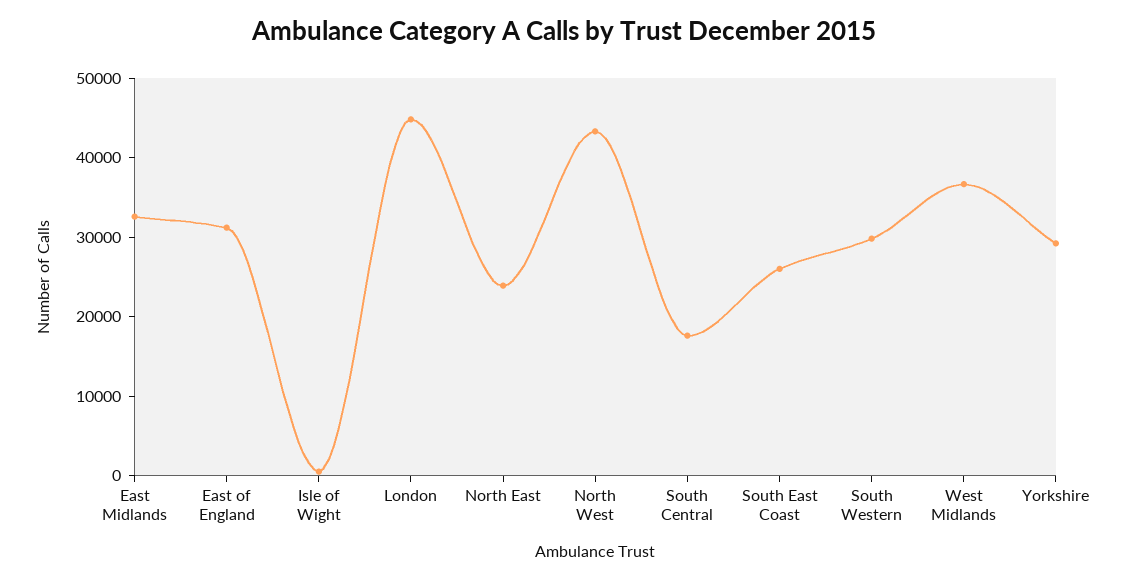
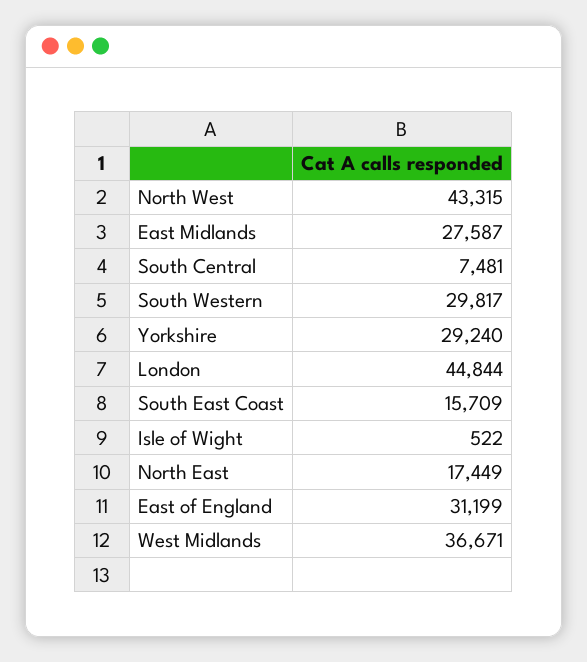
East Midlands: 32000 -> 27587
North East: 24000 -> 17449
South Central: 18000 -> 7481
South East Coast: 26000 -> 15709

